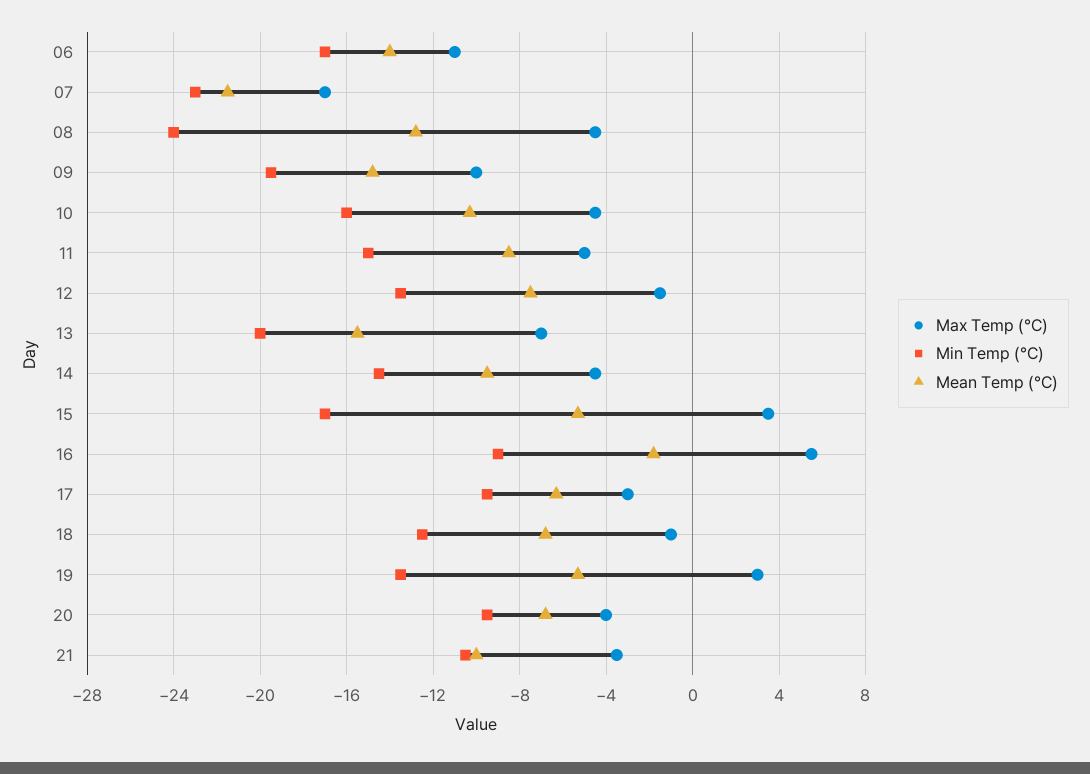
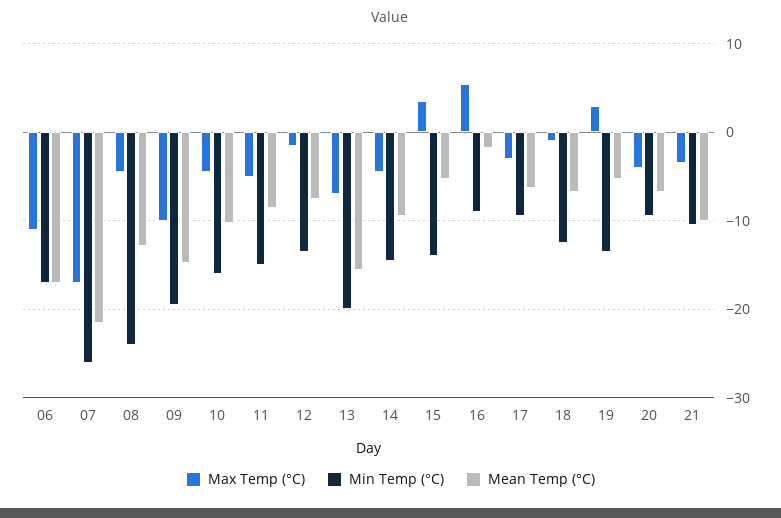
Mean Temp (°C), 06: -14 -> -17
Min Temp (°C), 07: -23 -> -26
Min Temp (°C), 15: -17 -> -14

